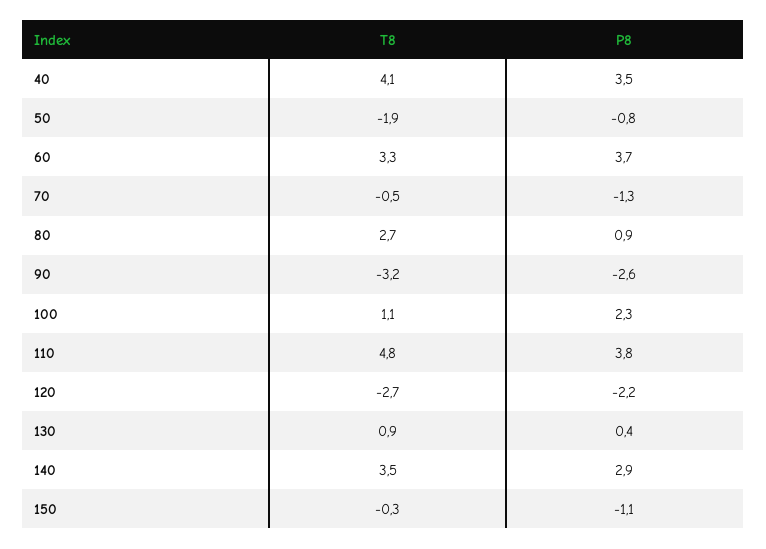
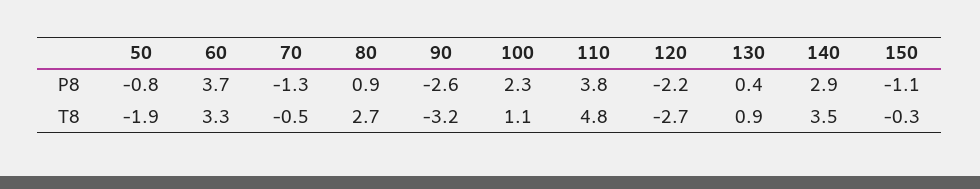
T8, 40: 4.1 -> none
P8, 40: 3.5 -> none

